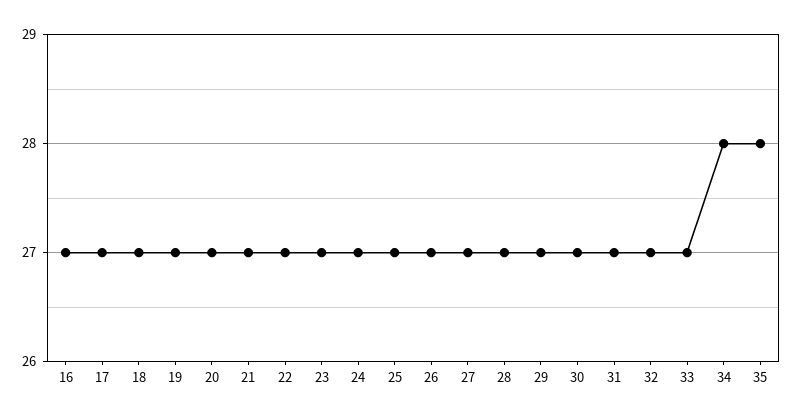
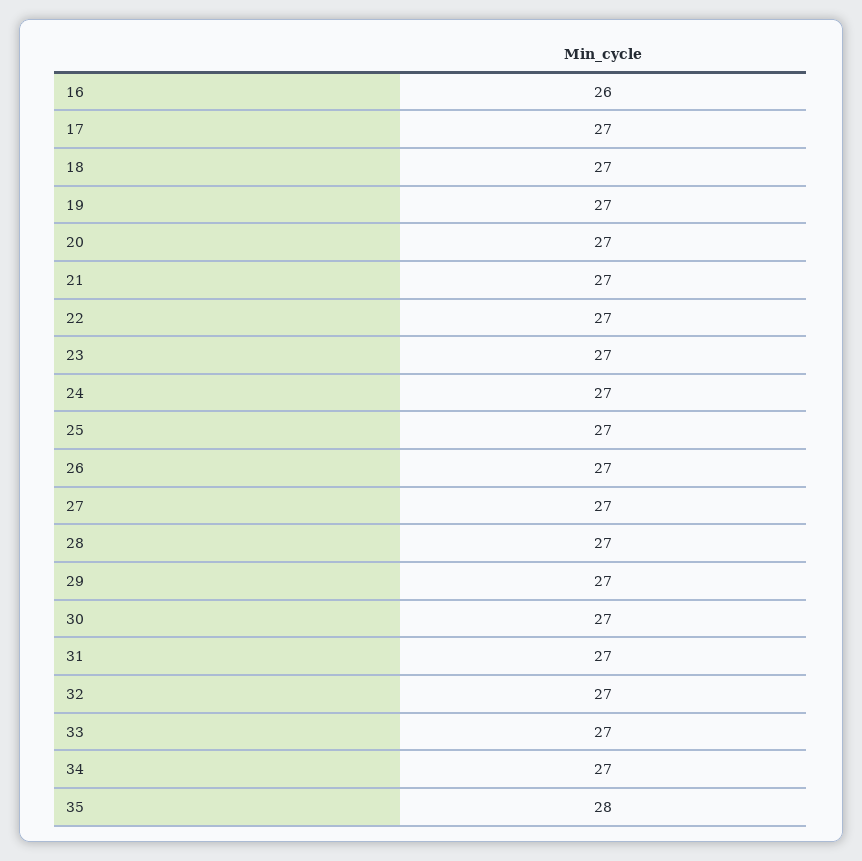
16: 27 -> 26
34: 28 -> 27

